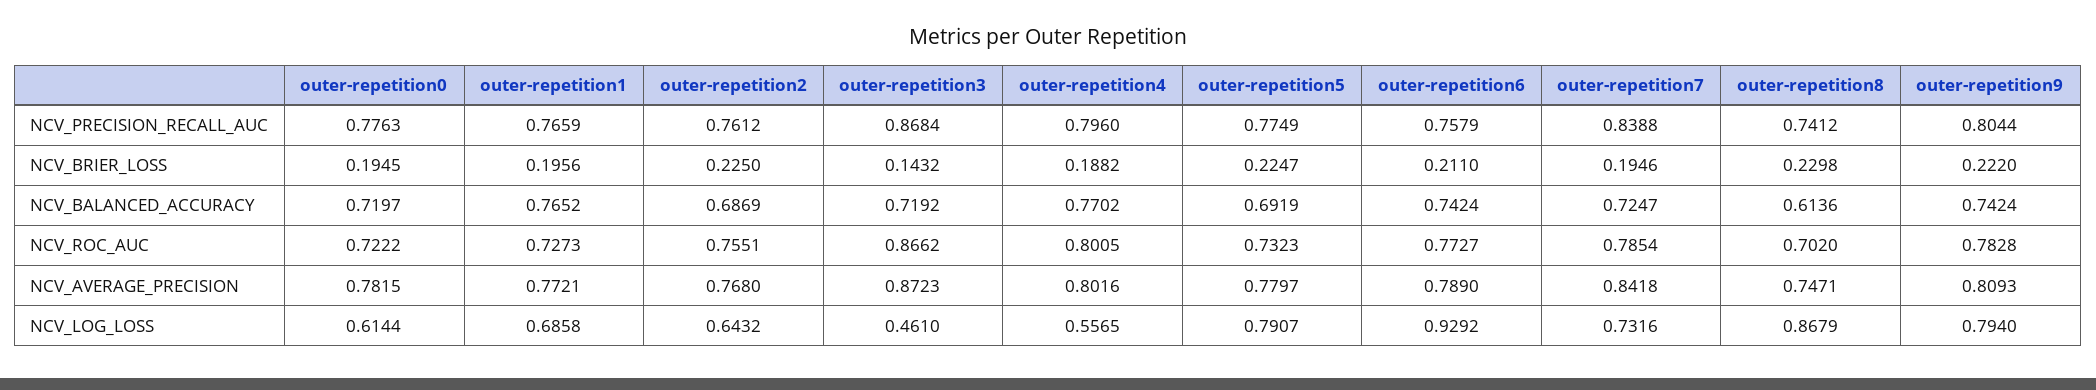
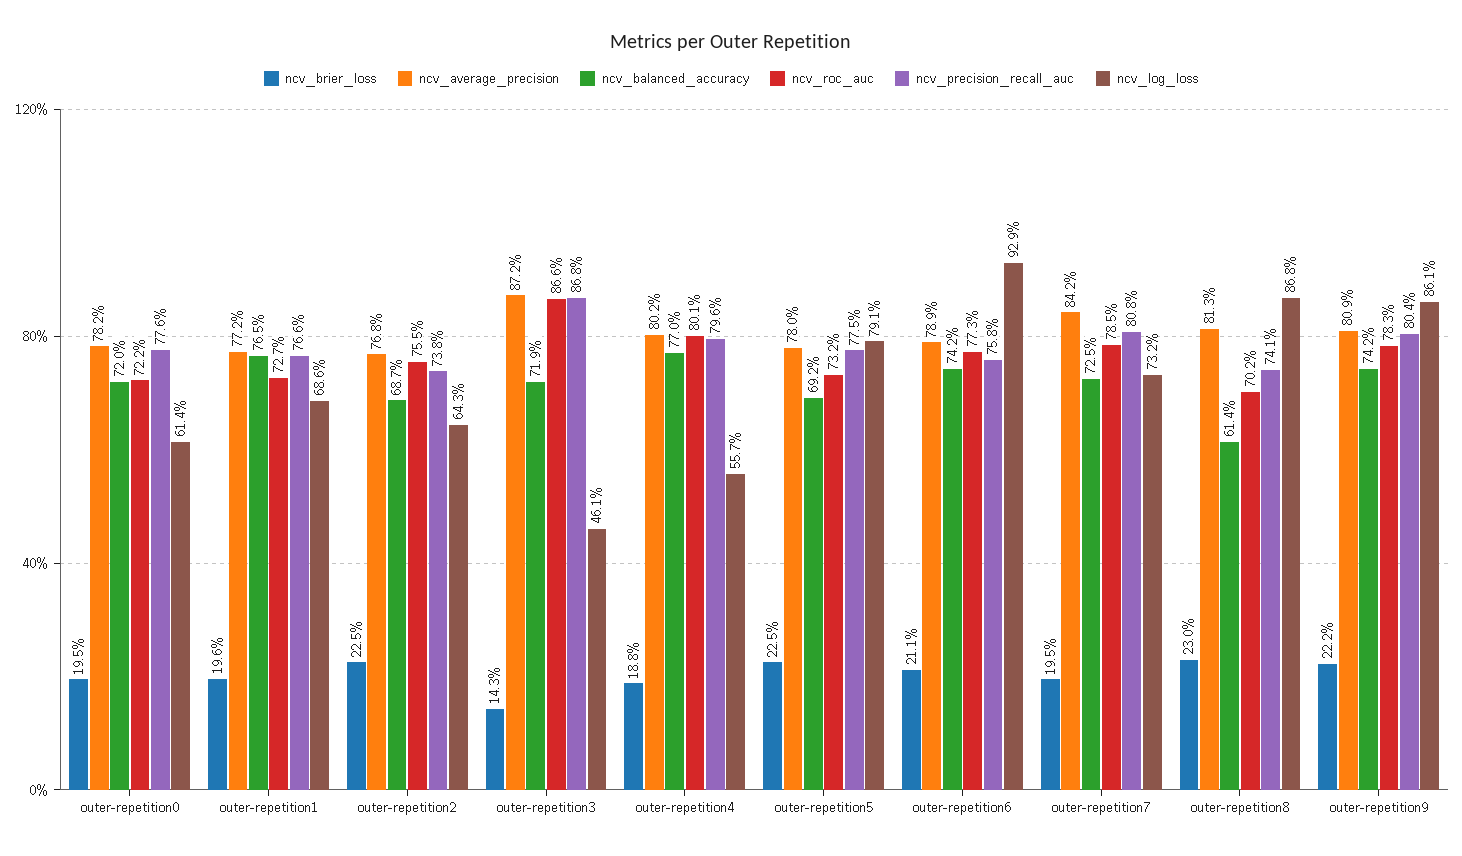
NCV_PRECISION_RECALL_AUC, outer-repetition2: 0.7612 -> 0.738
NCV_PRECISION_RECALL_AUC, outer-repetition7: 0.8388 -> 0.808
NCV_AVERAGE_PRECISION, outer-repetition8: 0.7471 -> 0.813
NCV_LOG_LOSS, outer-repetition9: 0.794 -> 0.861

